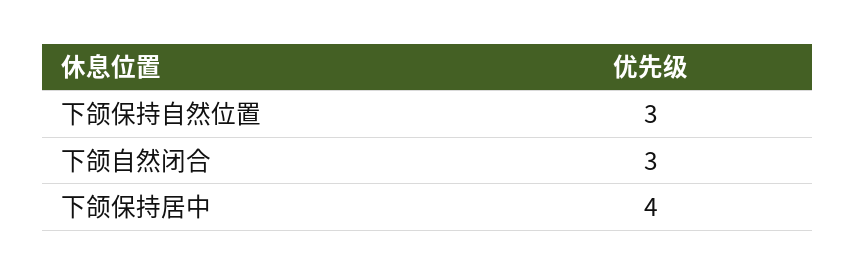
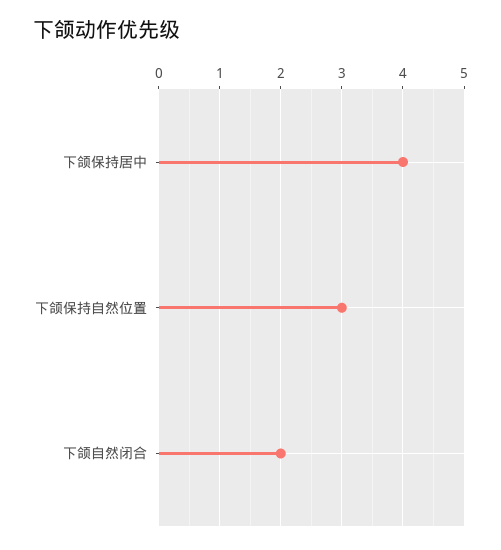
下颌自然闭合: 3 -> 2

